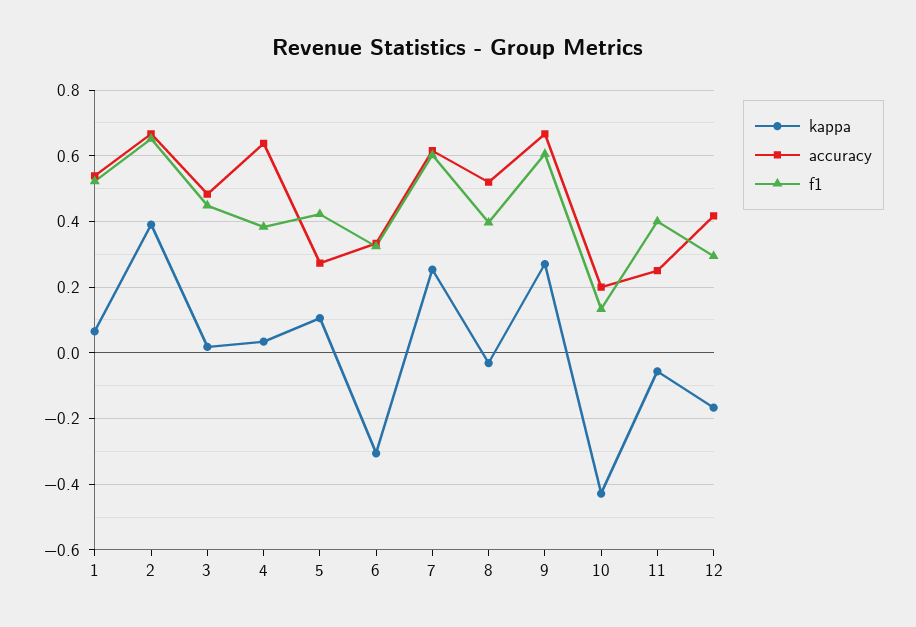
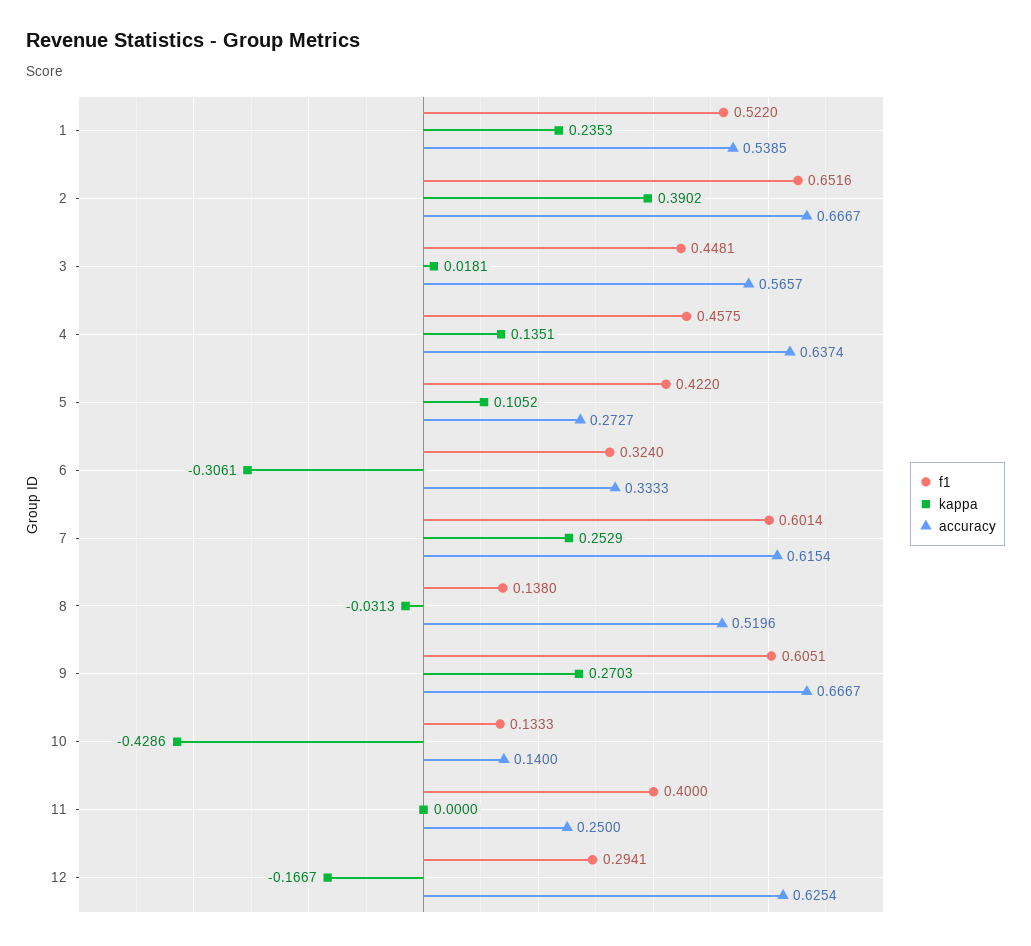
kappa, 1: 0.06 -> 0.2353
accuracy, 3: 0.48 -> 0.5657
kappa, 4: 0.04 -> 0.1351
f1, 4: 0.38 -> 0.4575
f1, 8: 0.4 -> 0.138
accuracy, 10: 0.2 -> 0.14
kappa, 11: -0.06 -> 0
accuracy, 12: 0.42 -> 0.6254

